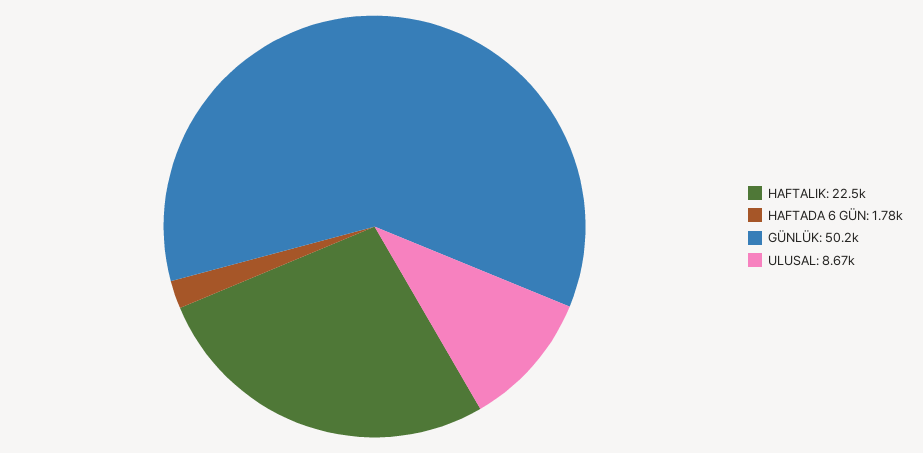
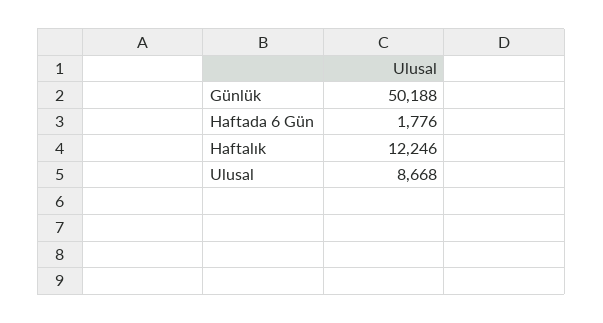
HAFTALIK: 22500 -> 12246

